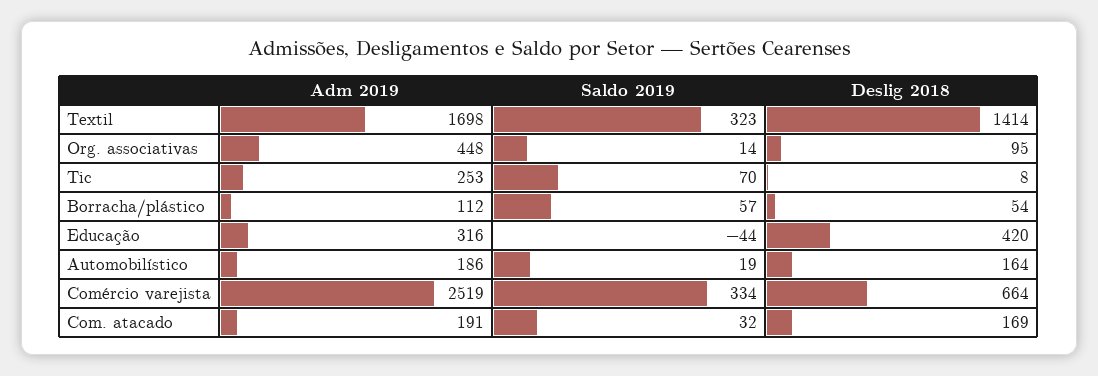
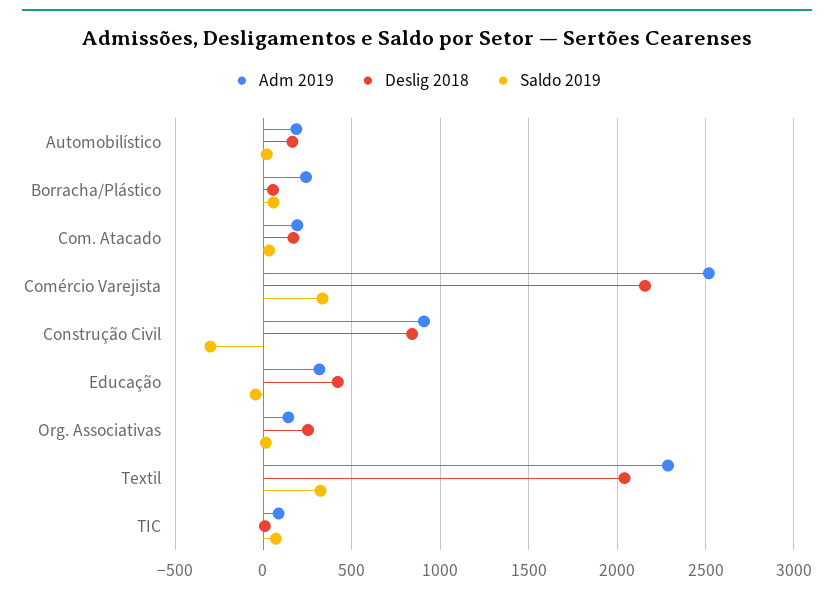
Adm 2019, Textil: 1698 -> 2300
Deslig 2018, Textil: 1414 -> 2050
Adm 2019, Org. associativas: 448 -> 150
Deslig 2018, Org. associativas: 95 -> 250
Adm 2019, Tic: 253 -> 100
Adm 2019, Borracha/plástico: 112 -> 250
Deslig 2018, Comércio varejista: 664 -> 2150
Adm 2019, Construção Civil: none -> 900
Deslig 2018, Construção Civil: none -> 850
Saldo 2019, Construção Civil: none -> -300

